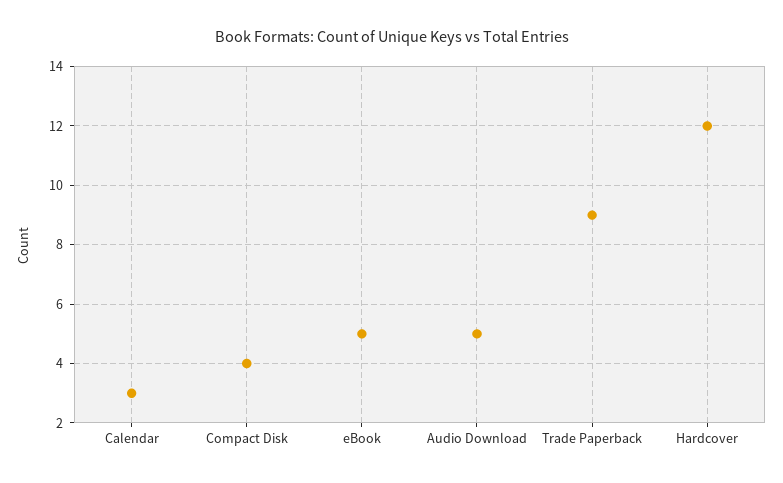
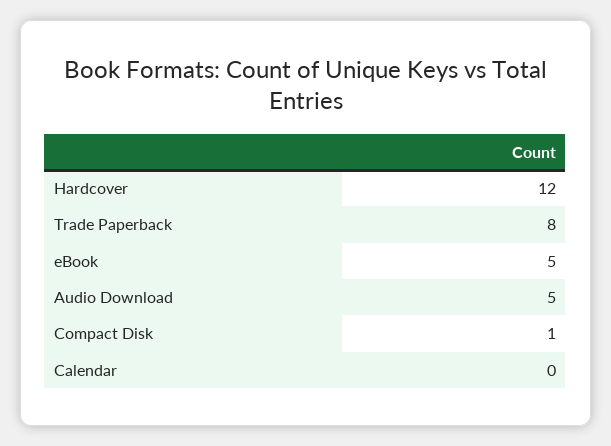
Calendar: 3 -> 0
Compact Disk: 4 -> 1
Trade Paperback: 9 -> 8

